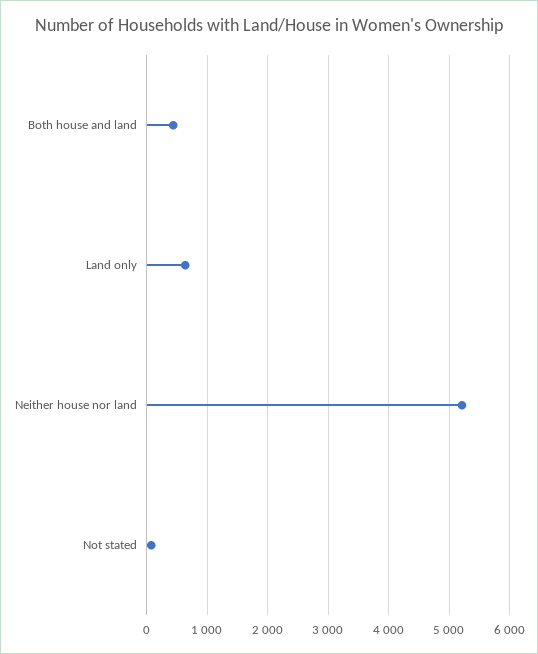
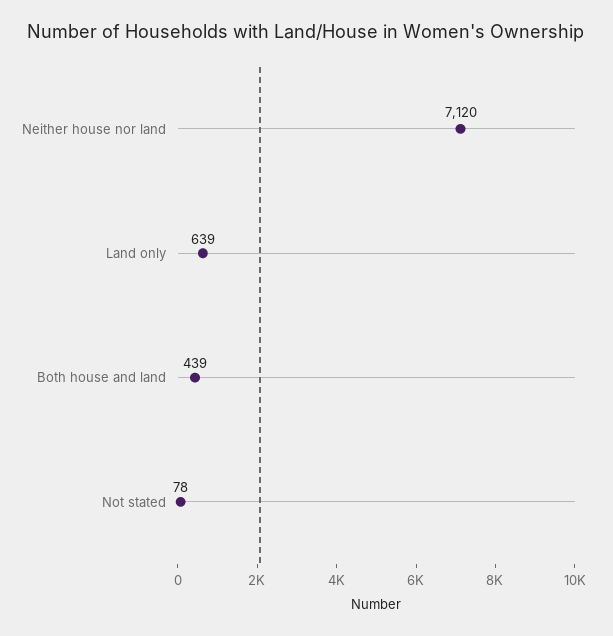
Neither house nor land: 5200 -> 7120

